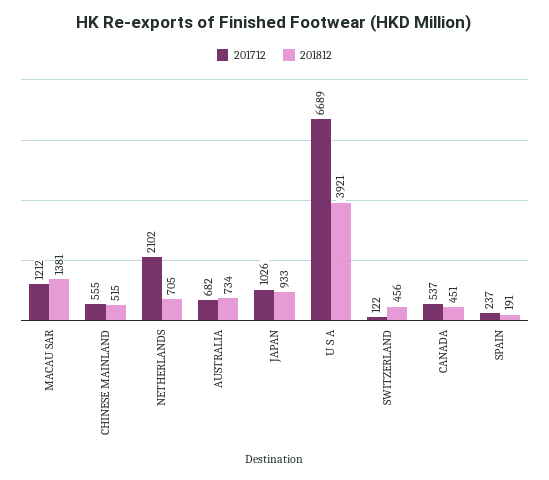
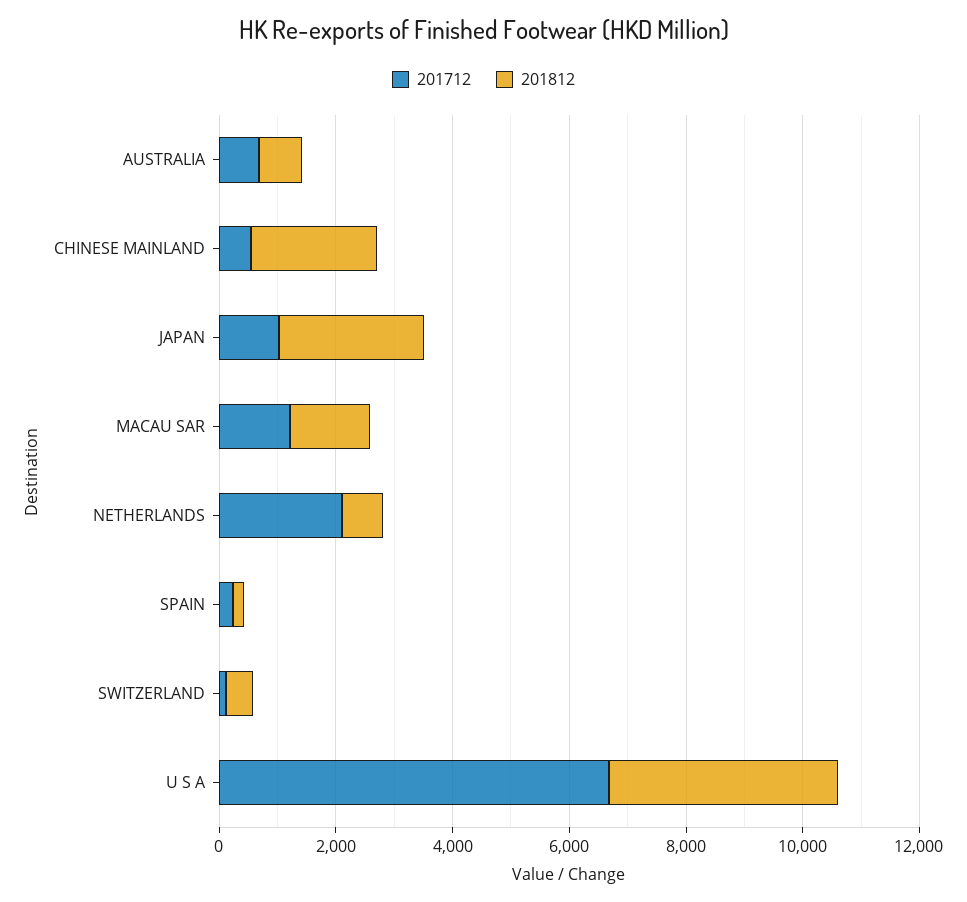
201812, CHINESE MAINLAND: 515 -> 2000
201812, JAPAN: 933 -> 2500
201712, CANADA: 537 -> none
201812, CANADA: 451 -> none

